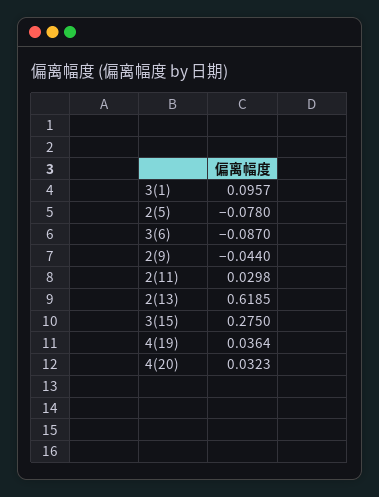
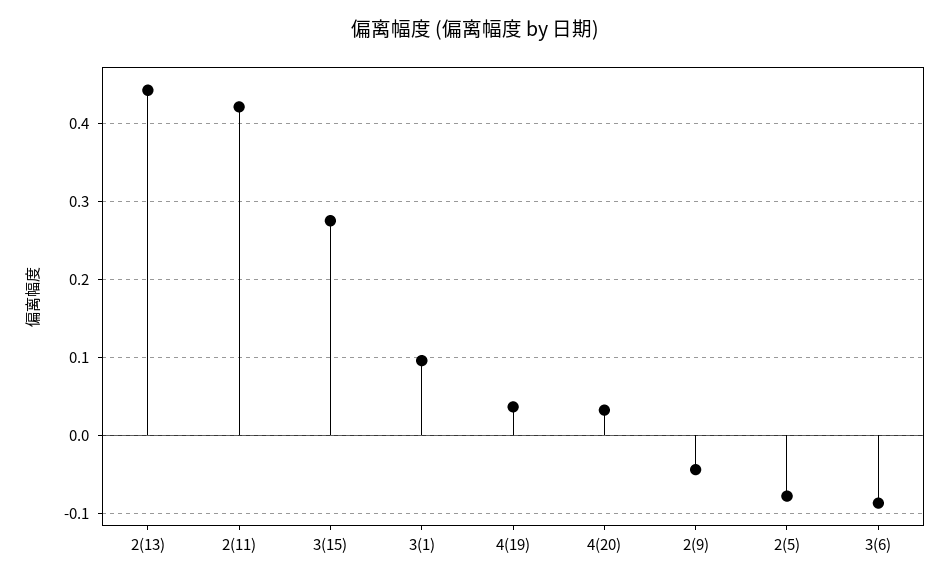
2(11): 0.0298 -> 0.42
2(13): 0.6185 -> 0.44

